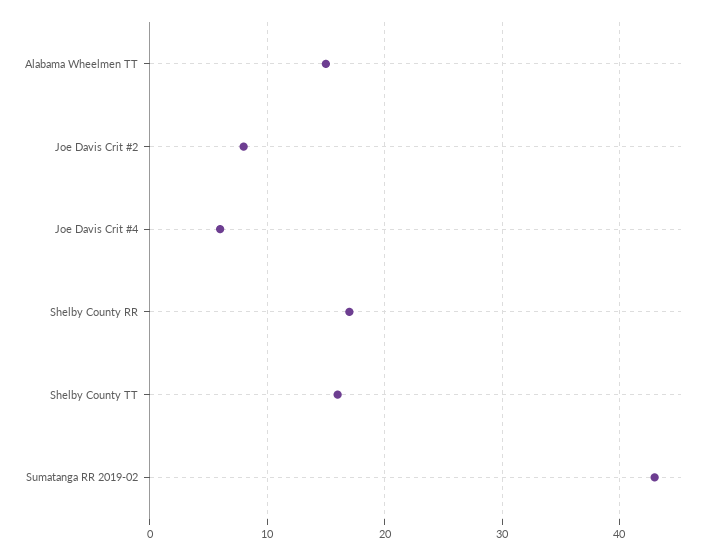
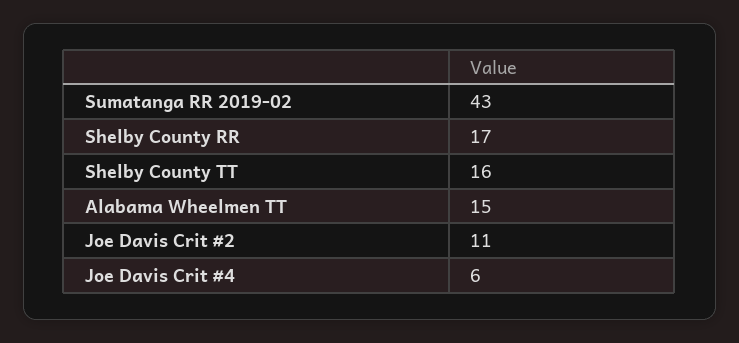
Joe Davis Crit #2: 8 -> 11

